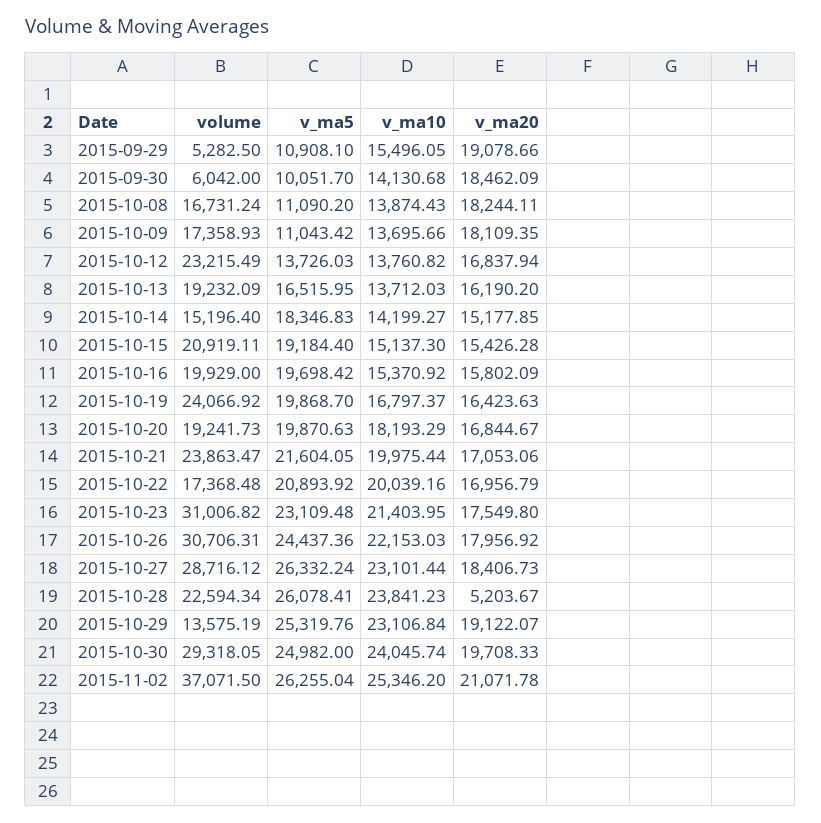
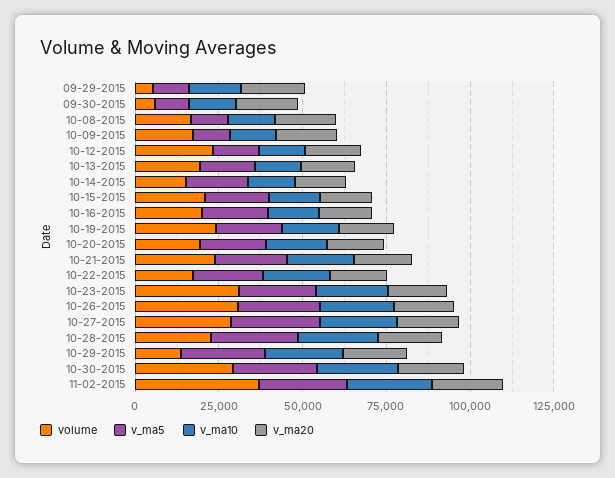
v_ma20, 2015-10-28: 5203.67 -> 20000

